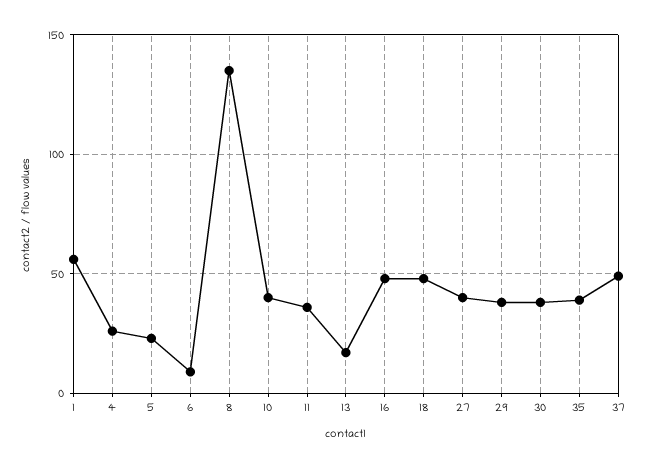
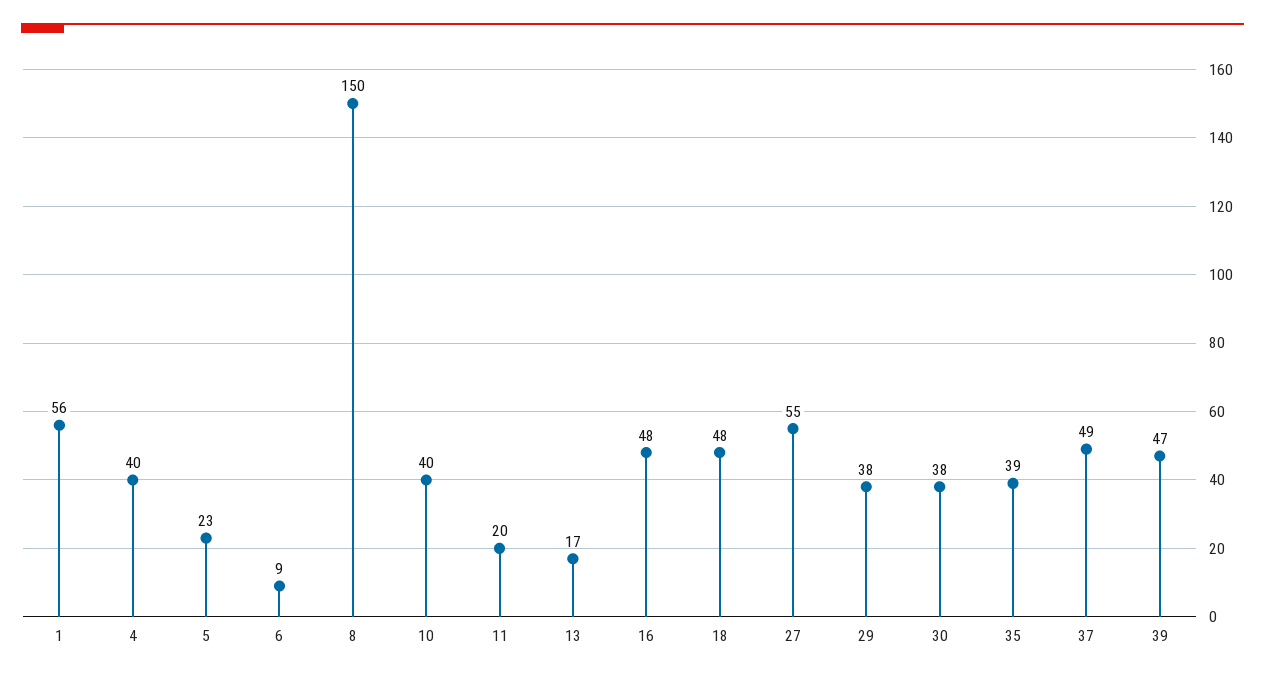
4: 25 -> 40
8: 135 -> 150
11: 35 -> 20
27: 40 -> 55
39: none -> 47

